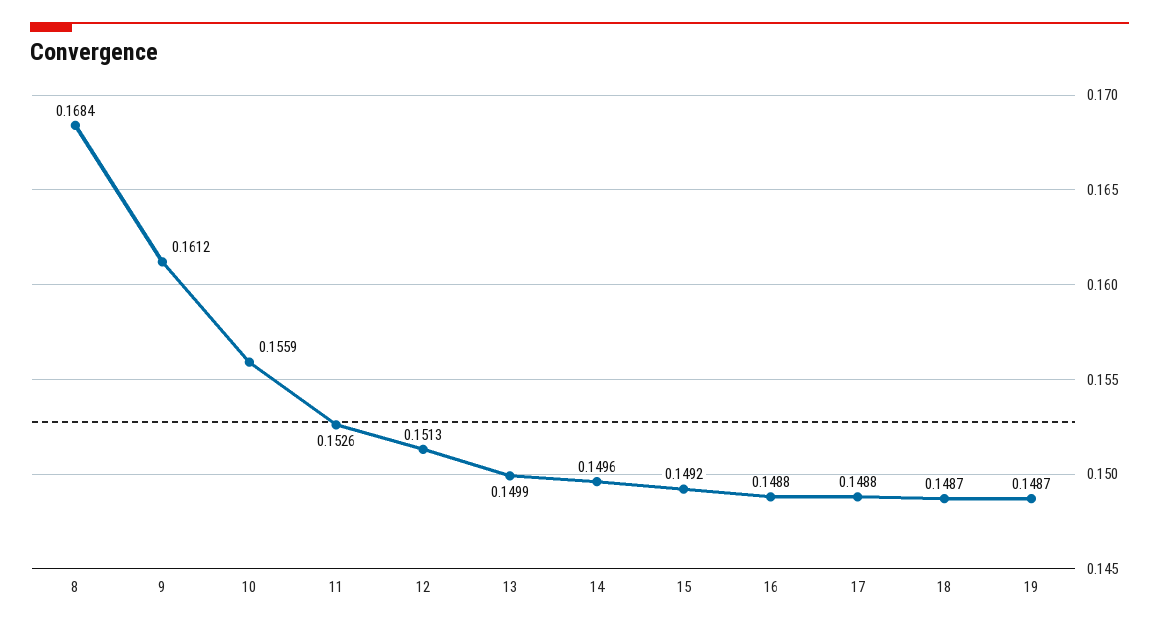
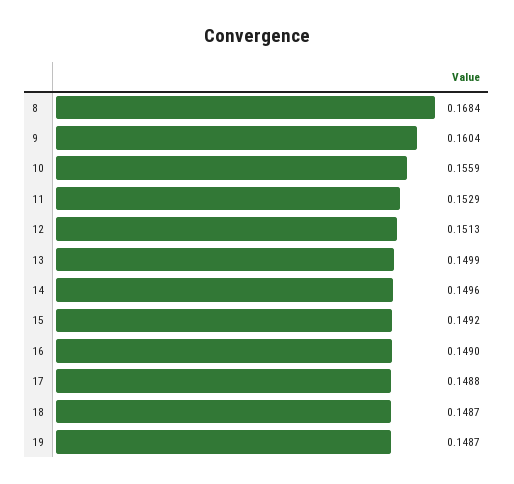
9: 0.1612 -> 0.1604
11: 0.1526 -> 0.1529
16: 0.1488 -> 0.149

